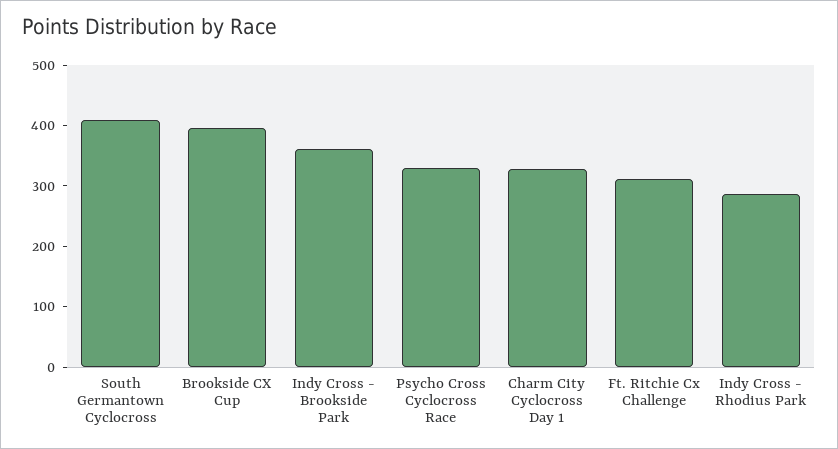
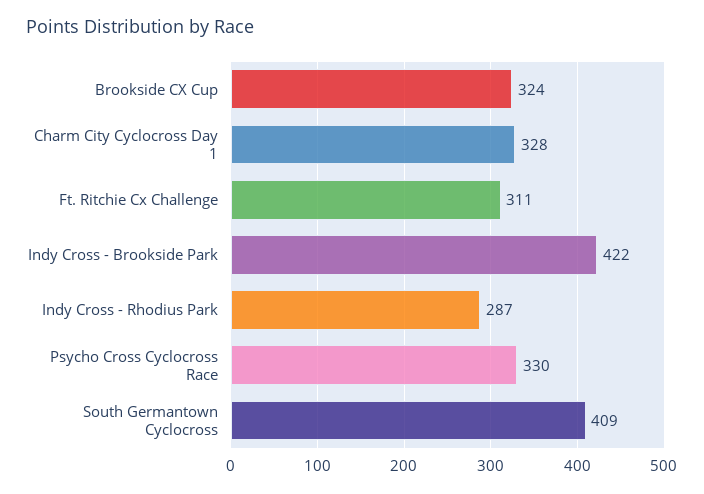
Brookside CX Cup: 400 -> 324
Indy Cross - Brookside Park: 360 -> 422

